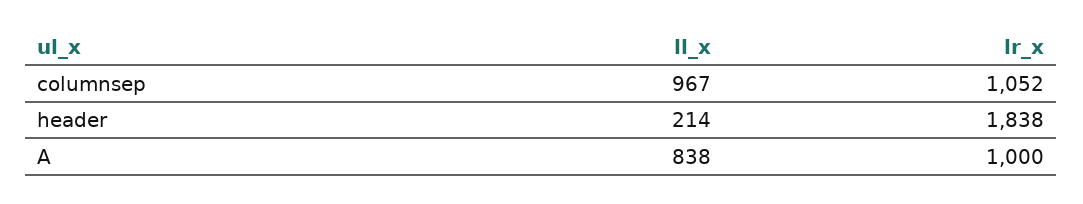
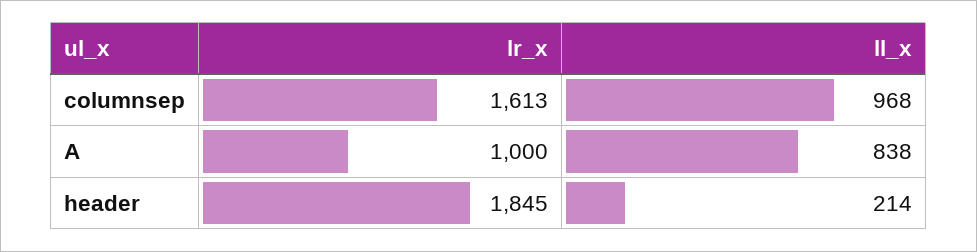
ll_x, columnsep: 967 -> 968
lr_x, columnsep: 1052 -> 1613
lr_x, header: 1838 -> 1845

